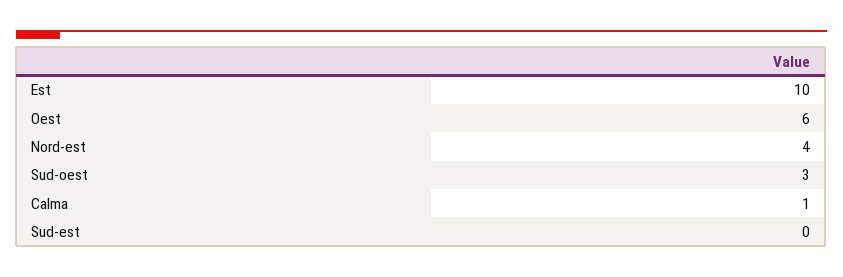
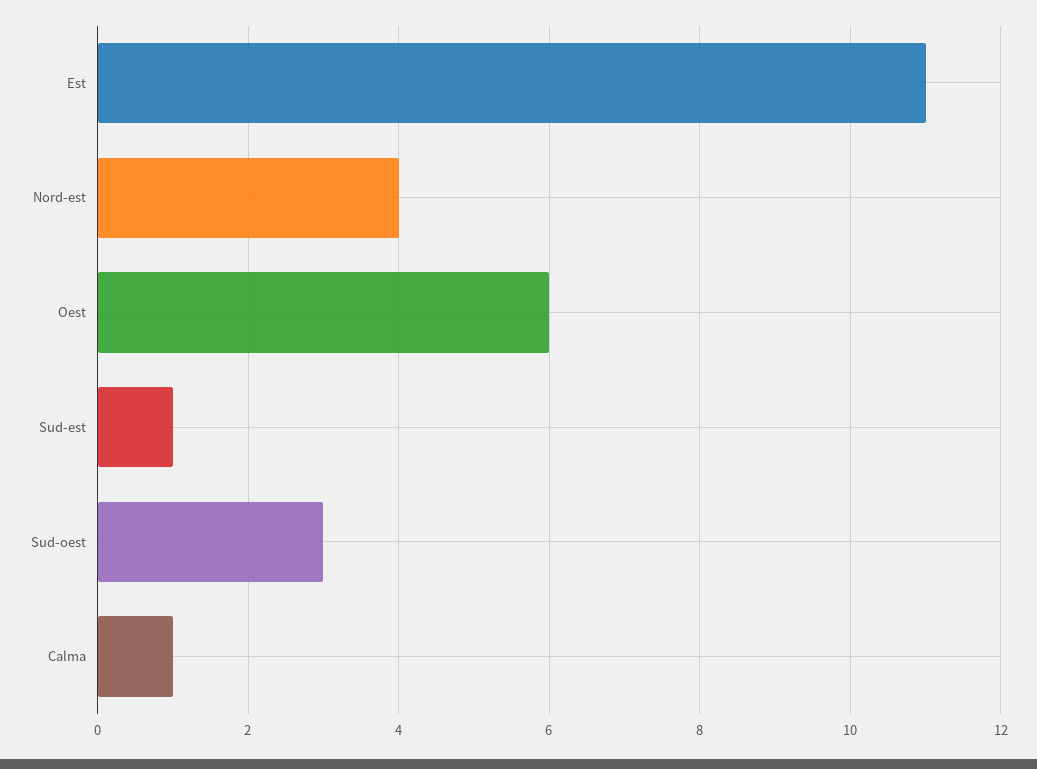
Est: 10 -> 11
Sud-est: 0 -> 1

